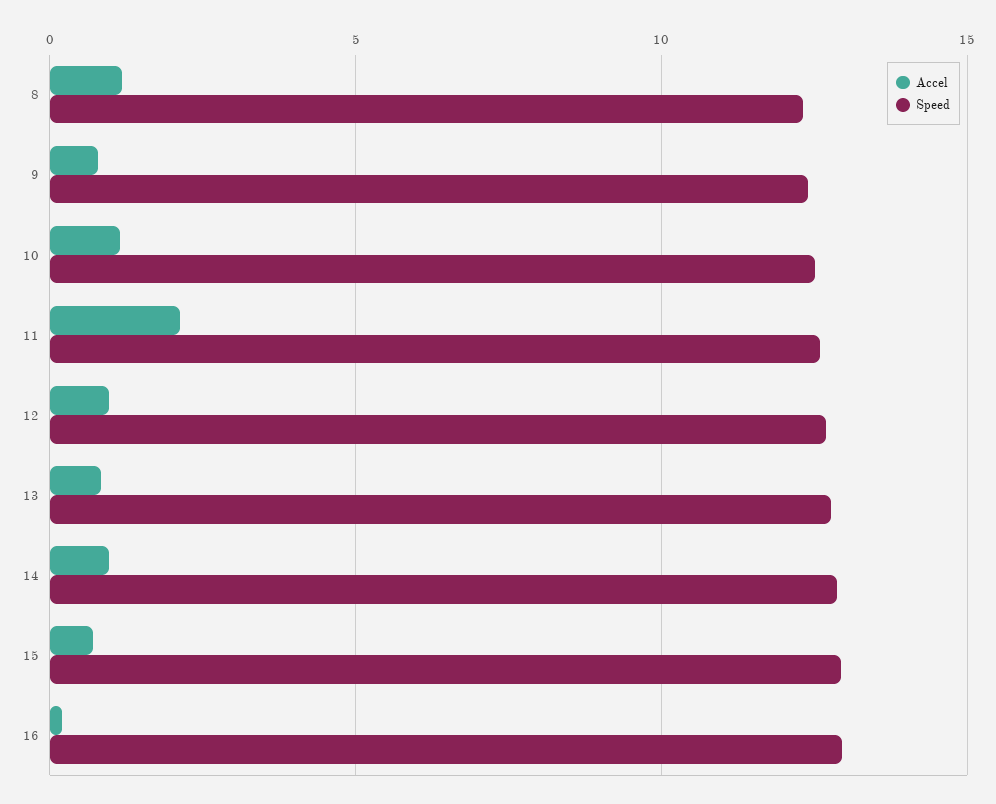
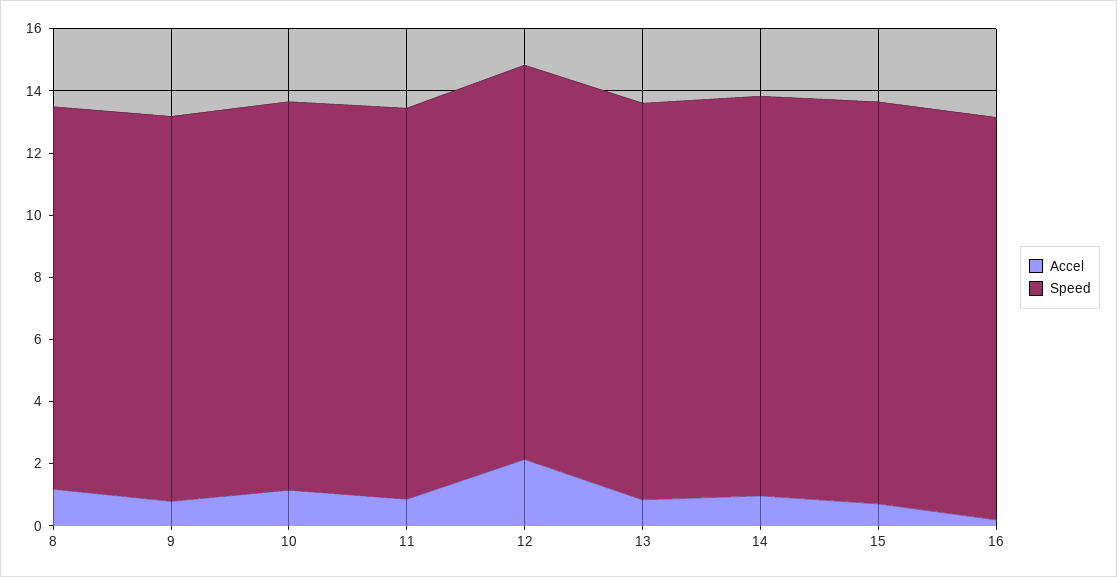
Accel, 11: 2 -> 1
Accel, 12: 1 -> 2

